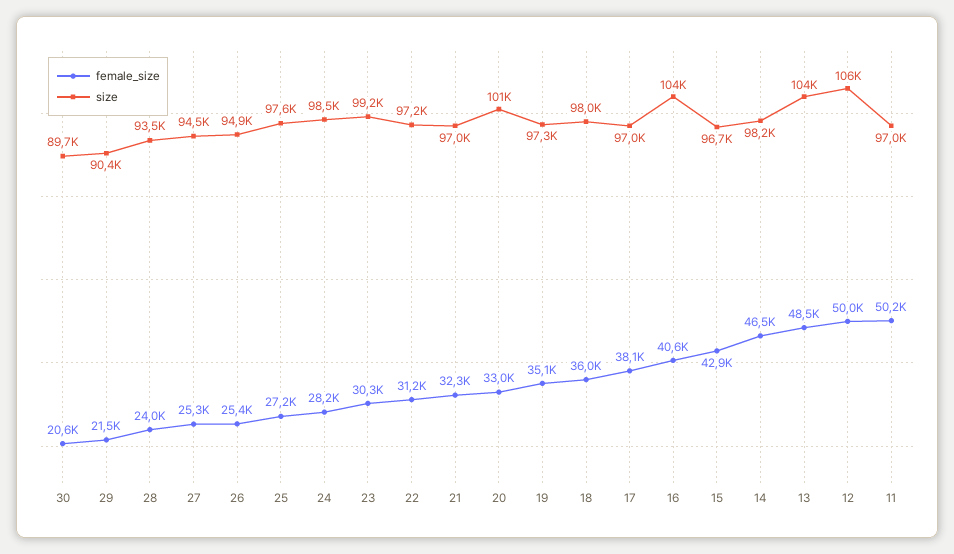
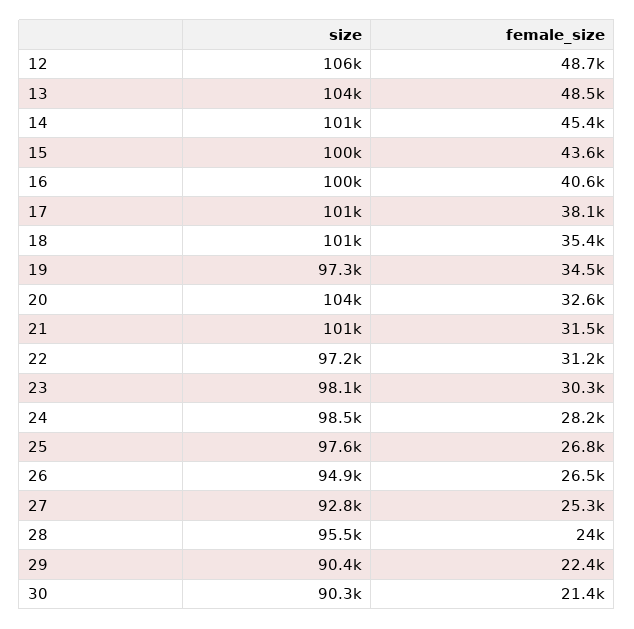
female_size, 30: 20600 -> 21400
size, 30: 89700 -> 90300
female_size, 29: 21500 -> 22400
size, 28: 93500 -> 95500
size, 27: 94500 -> 92800
female_size, 26: 25400 -> 26500
female_size, 25: 27200 -> 26800
size, 23: 99200 -> 98100
female_size, 21: 32300 -> 31500
size, 21: 97000 -> 101000
female_size, 20: 33000 -> 32600
size, 20: 101000 -> 104000
female_size, 19: 35100 -> 34500
female_size, 18: 36000 -> 35400
size, 18: 98000 -> 101000
size, 17: 97000 -> 101000
size, 16: 104000 -> 100000
female_size, 15: 42900 -> 43600
size, 15: 96700 -> 100000
female_size, 14: 46500 -> 45400
size, 14: 98200 -> 101000
female_size, 12: 50000 -> 48700
female_size, 11: 50200 -> none
size, 11: 97000 -> none

